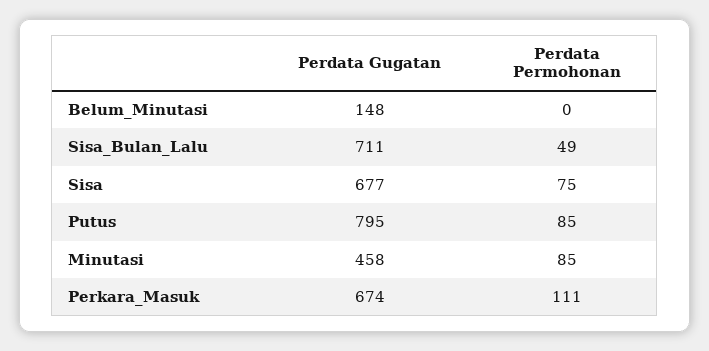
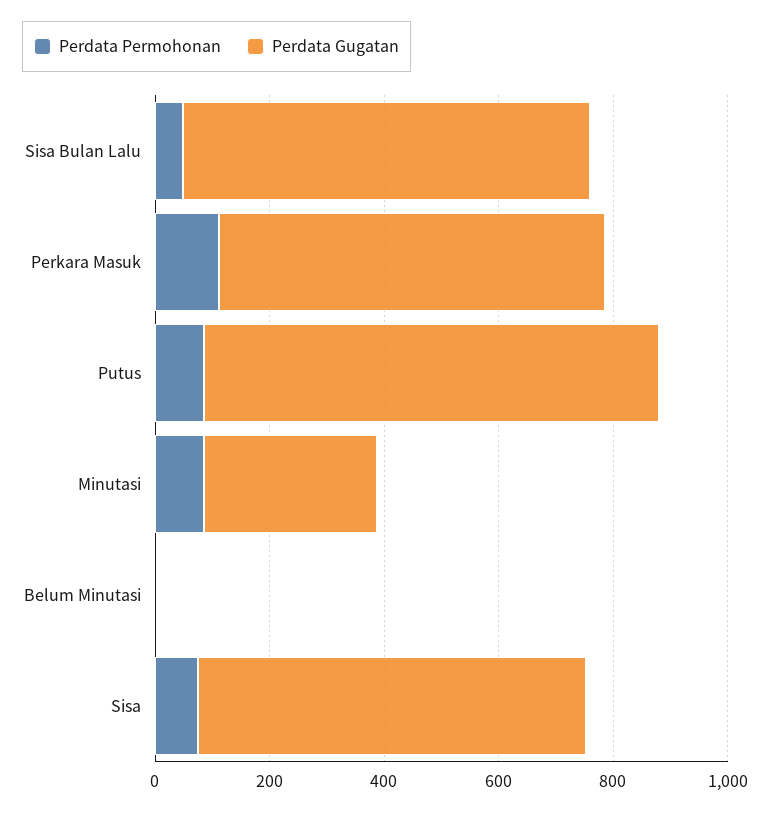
Perdata Gugatan, Belum_Minutasi: 148 -> 0
Perdata Gugatan, Minutasi: 458 -> 300

